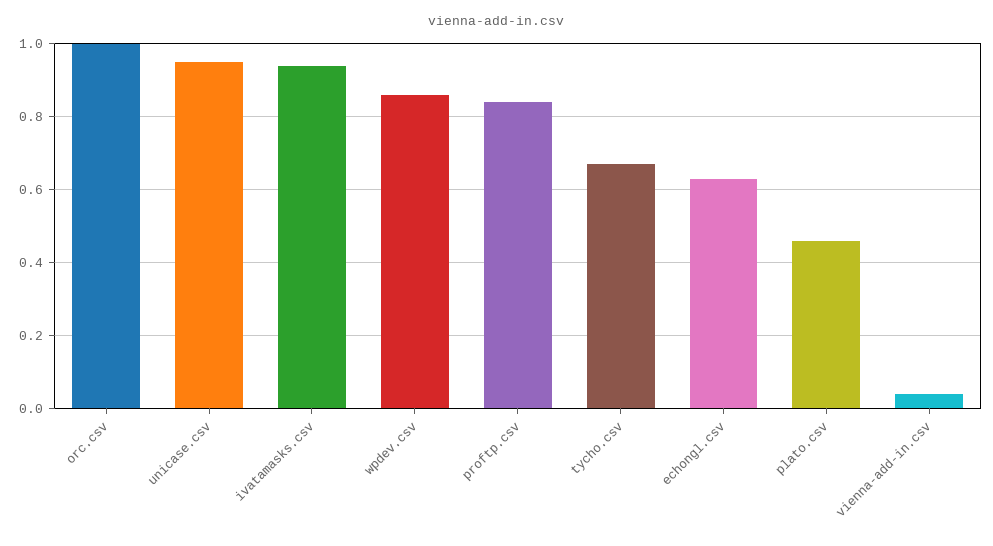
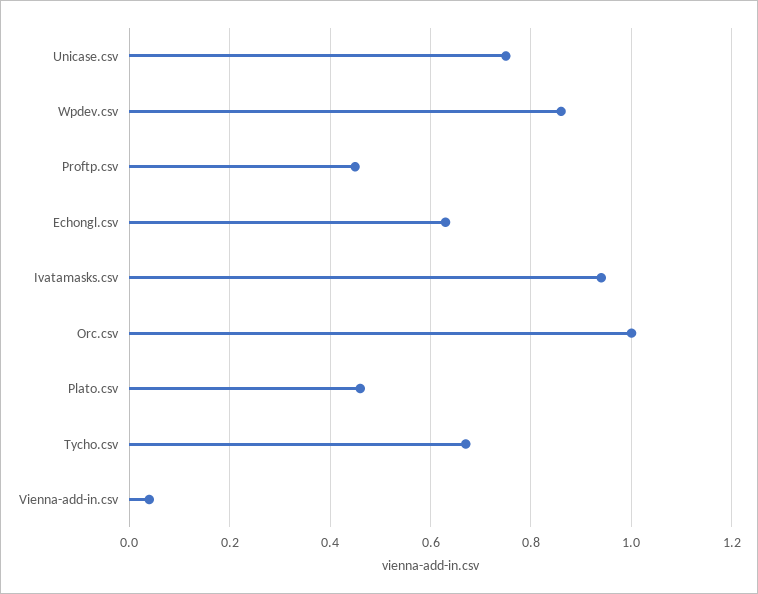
unicase.csv: 0.95 -> 0.75
proftp.csv: 0.85 -> 0.45

